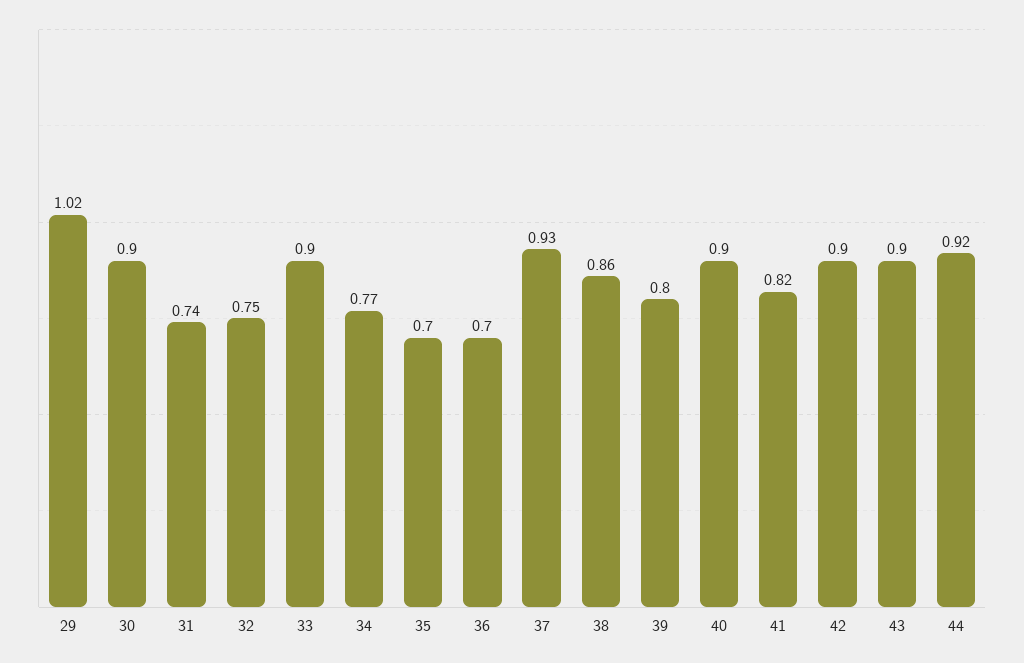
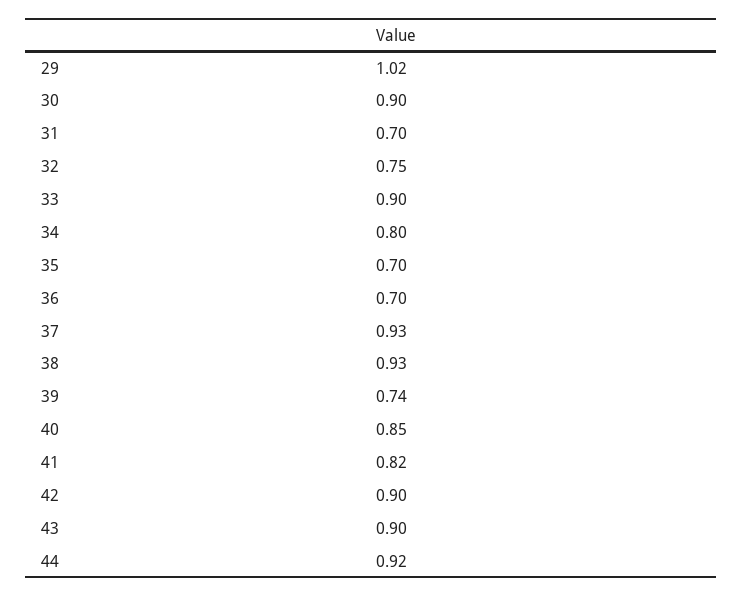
31: 0.74 -> 0.7
34: 0.77 -> 0.8
38: 0.86 -> 0.93
39: 0.8 -> 0.74
40: 0.9 -> 0.85

